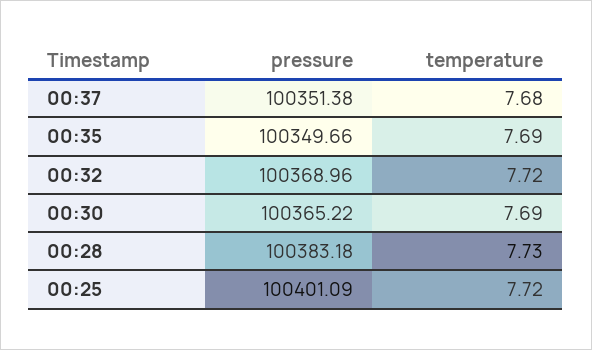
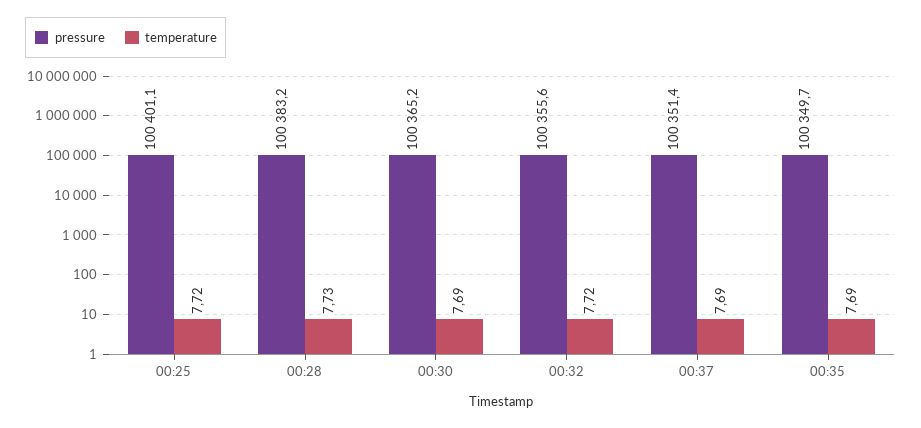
temperature, 00:37: 7.68 -> 7.69
pressure, 00:32: 100368.96 -> 100355.6

